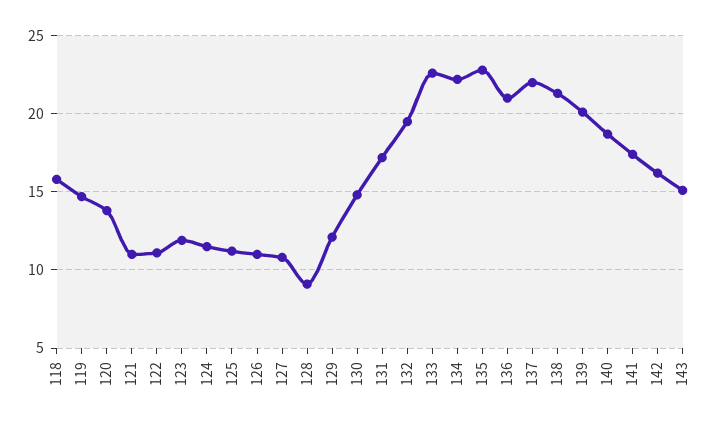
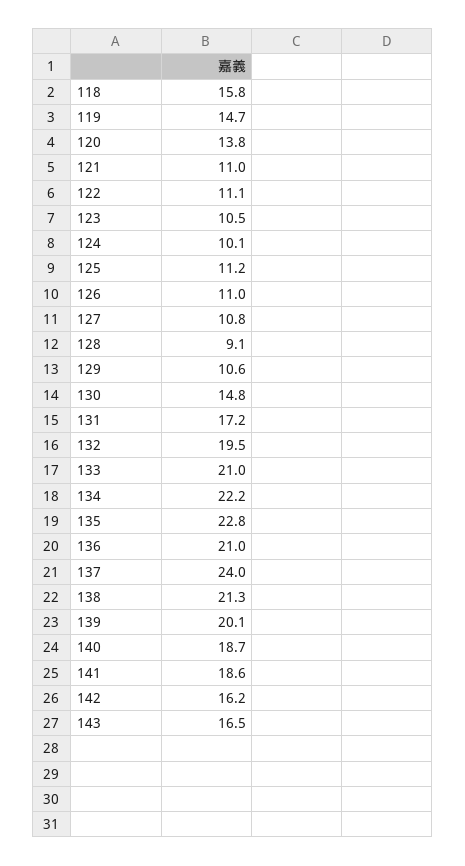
123: 12 -> 10.5
124: 11.5 -> 10.1
129: 12 -> 10.6
133: 22.5 -> 21
137: 22 -> 24
141: 17.5 -> 18.6
143: 15 -> 16.5

